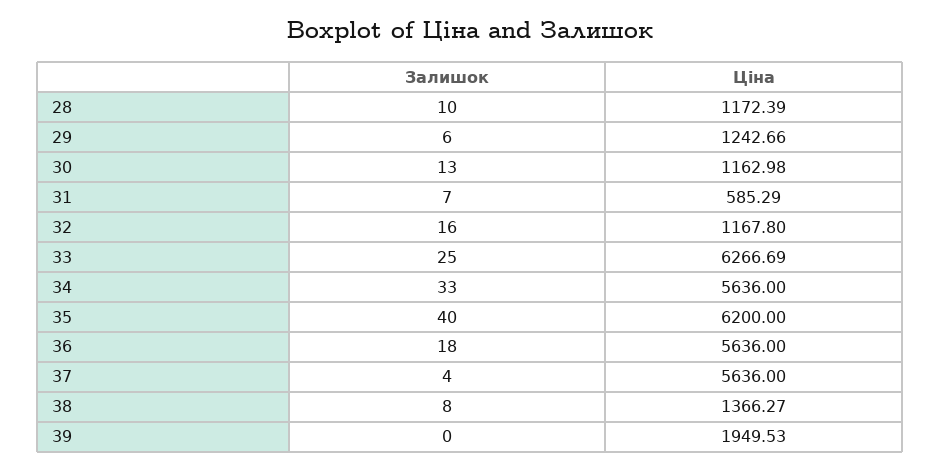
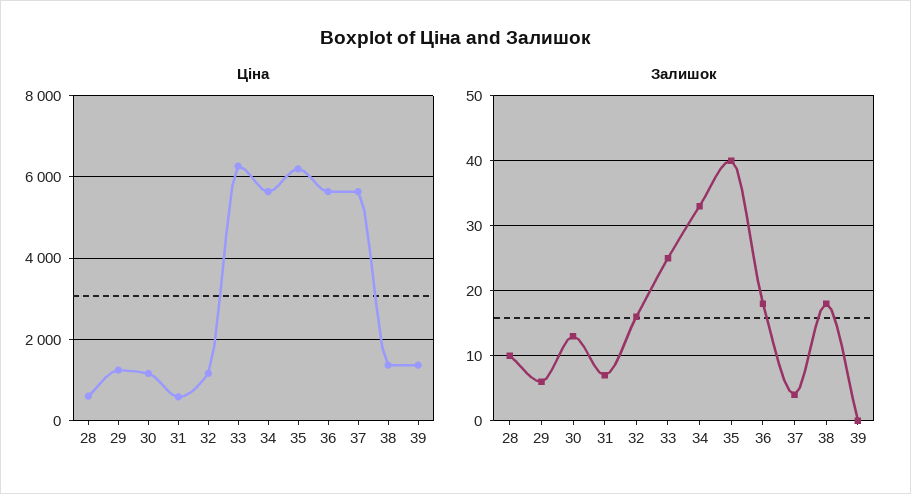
Ціна, 28: 1172.39 -> 600
Залишок, 38: 8 -> 18
Ціна, 39: 1949.53 -> 1400

